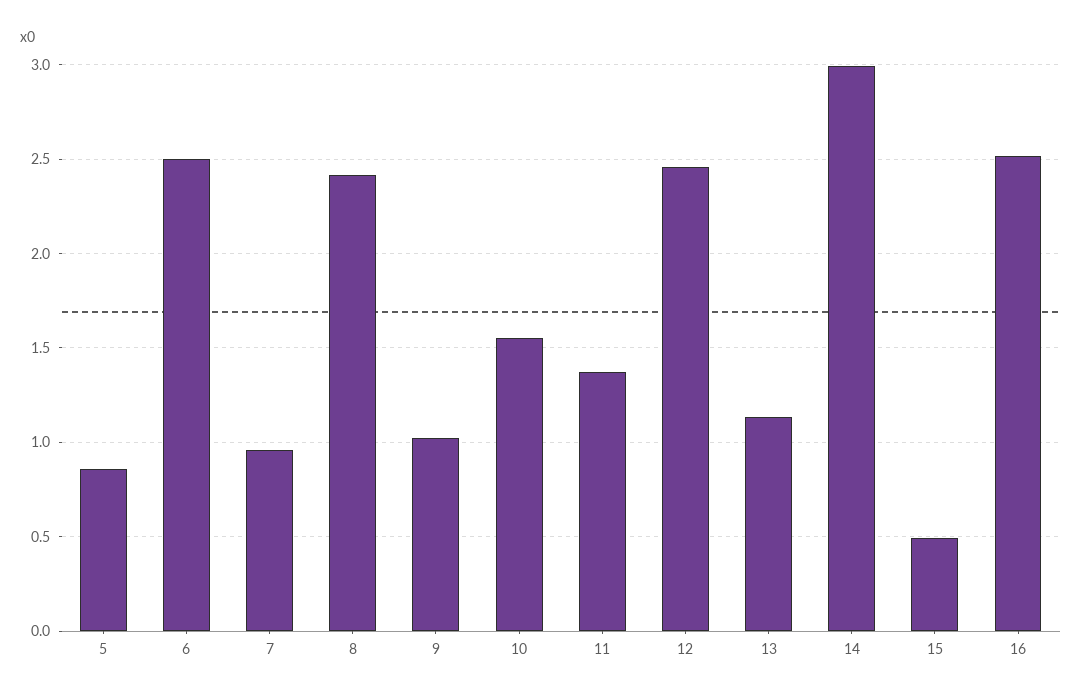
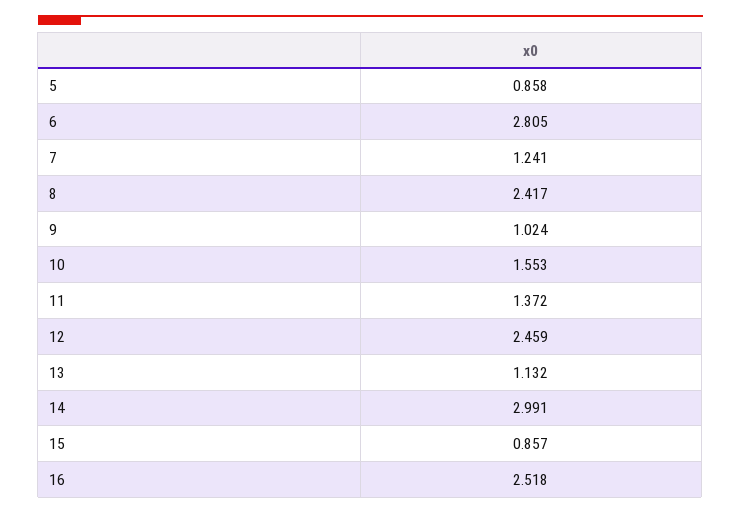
6: 2.5 -> 2.805
7: 0.95 -> 1.241
15: 0.5 -> 0.857

